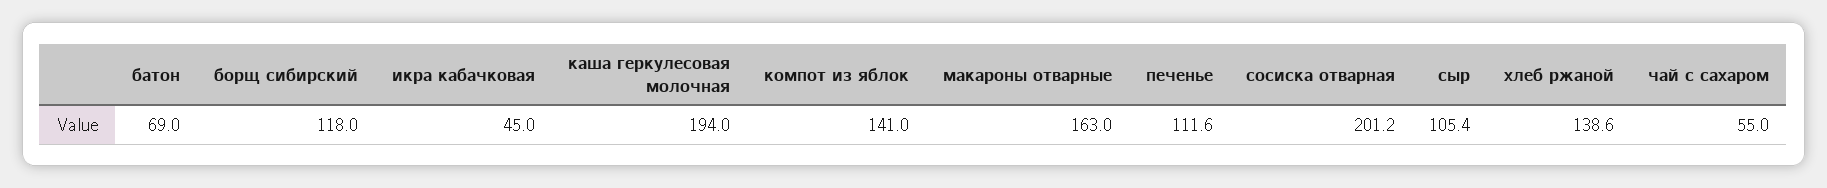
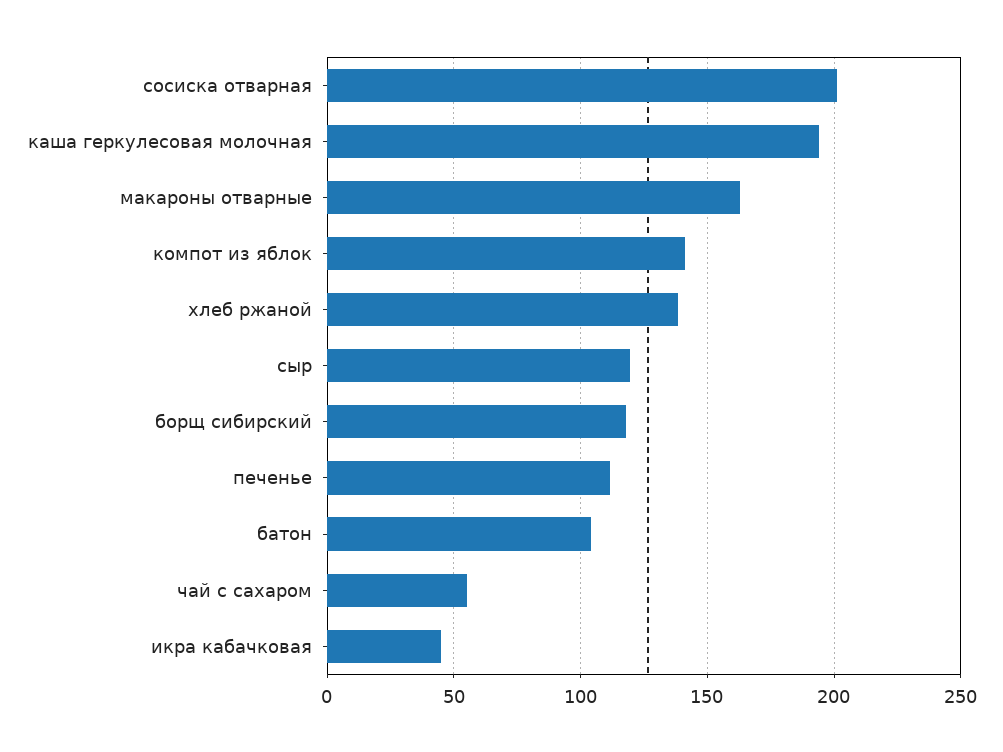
батон: 69 -> 105
сыр: 105.4 -> 120

